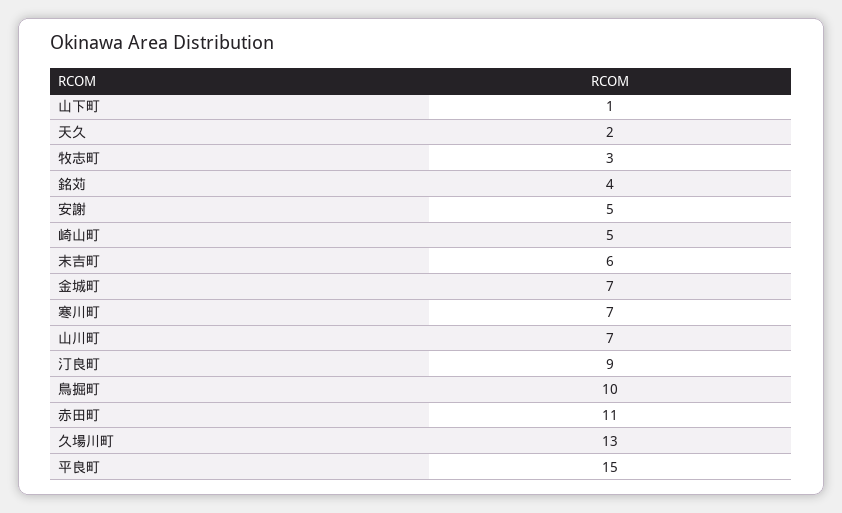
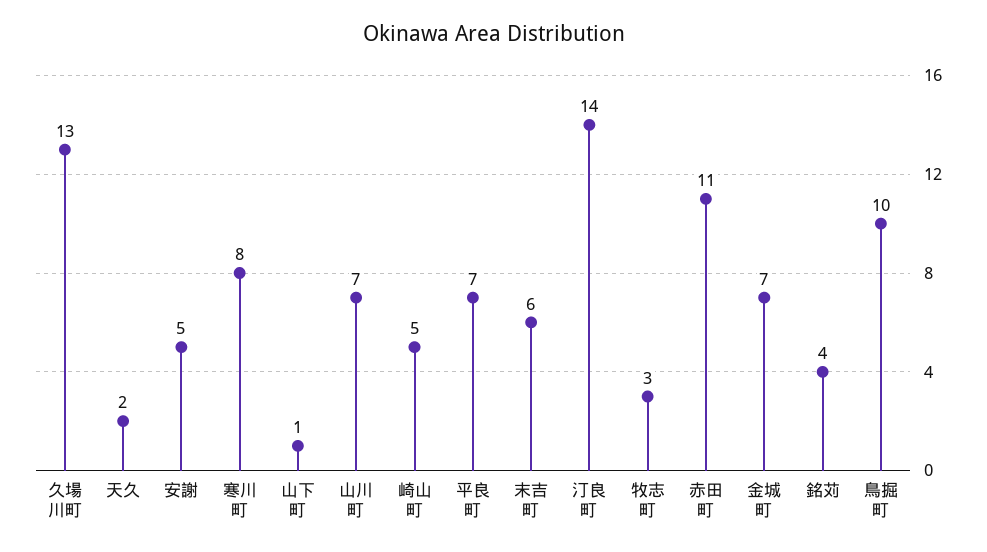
寒川町: 7 -> 8
汀良町: 9 -> 14
平良町: 15 -> 7

